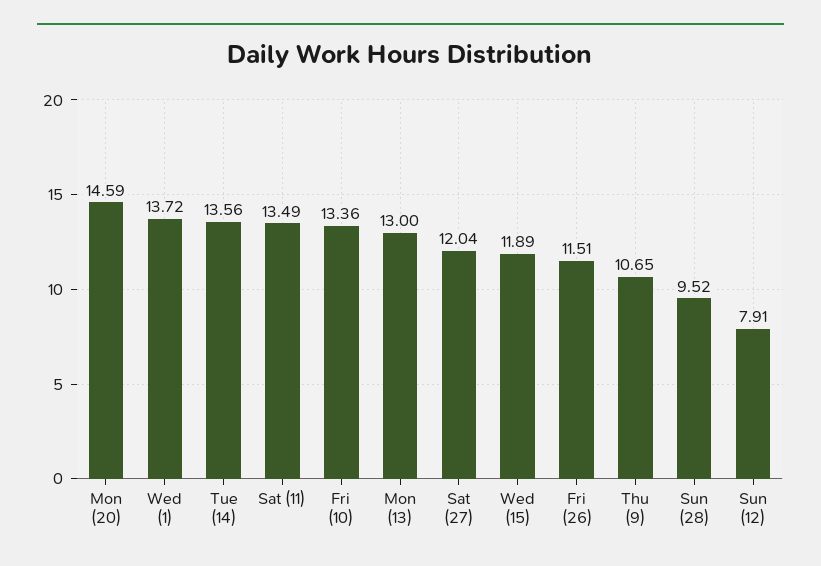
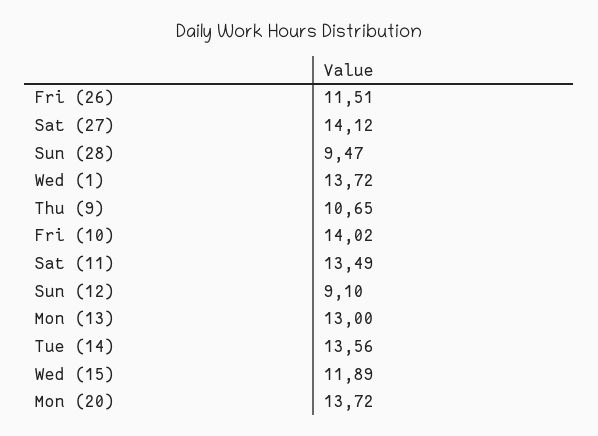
Mon (20): 14.59 -> 13.72
Fri (10): 13.36 -> 14.02
Sat (27): 12.04 -> 14.12
Sun (28): 9.52 -> 9.47
Sun (12): 7.91 -> 9.1

